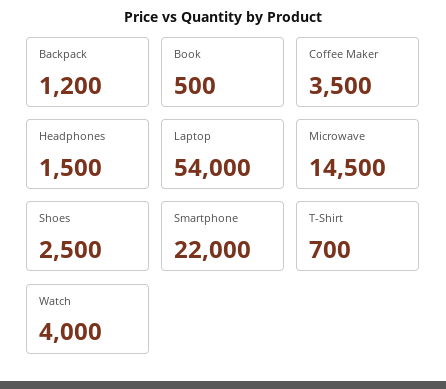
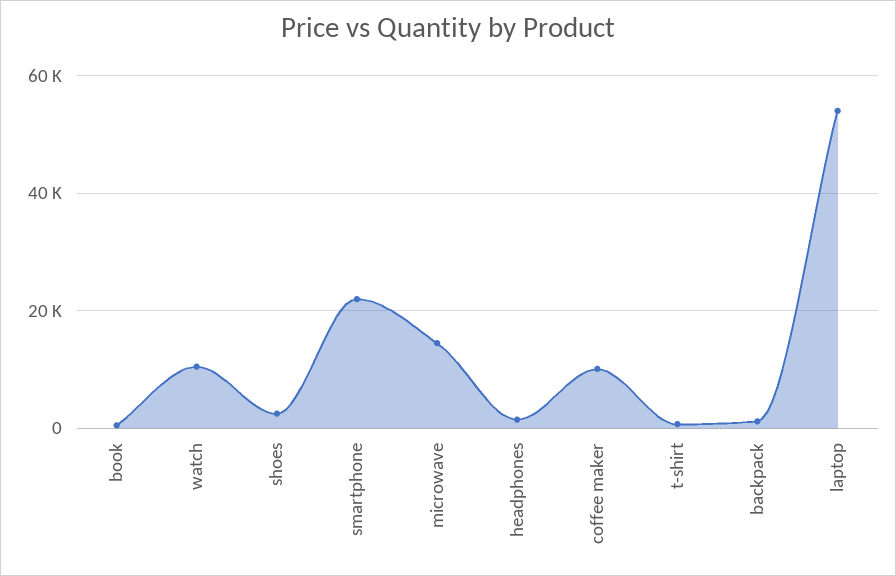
Coffee Maker: 3500 -> 10000
Watch: 4000 -> 10000

